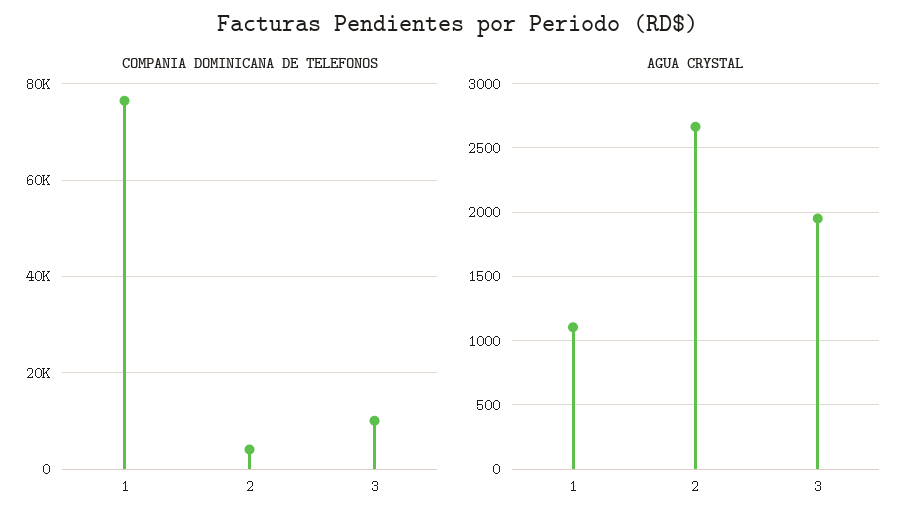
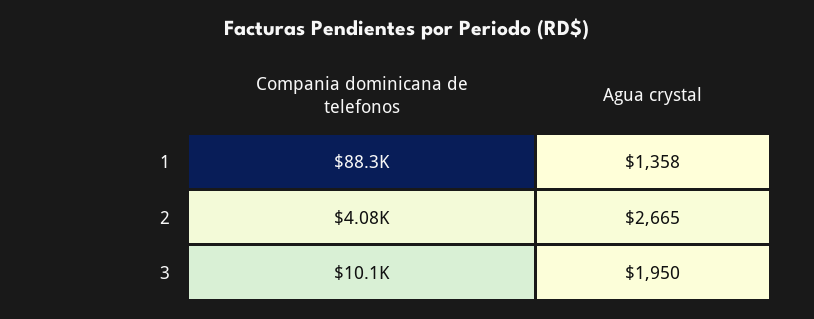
COMPANIA DOMINICANA DE TELEFONOS, 1: 76000 -> 88300
AGUA CRYSTAL, 1: 1100 -> 1358

